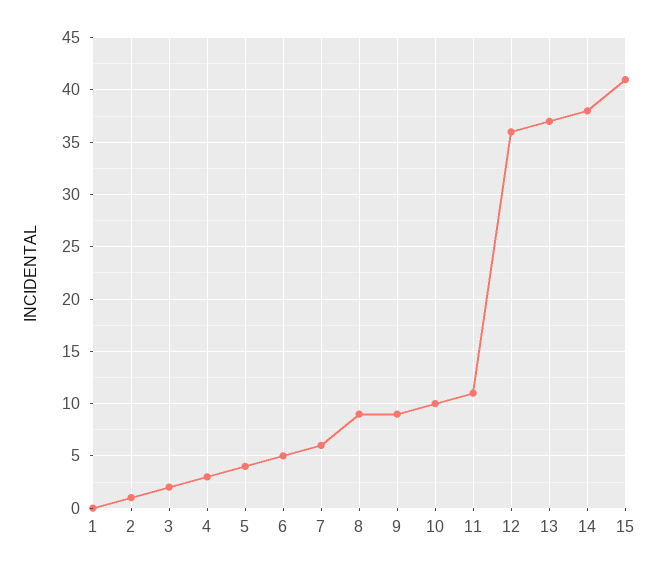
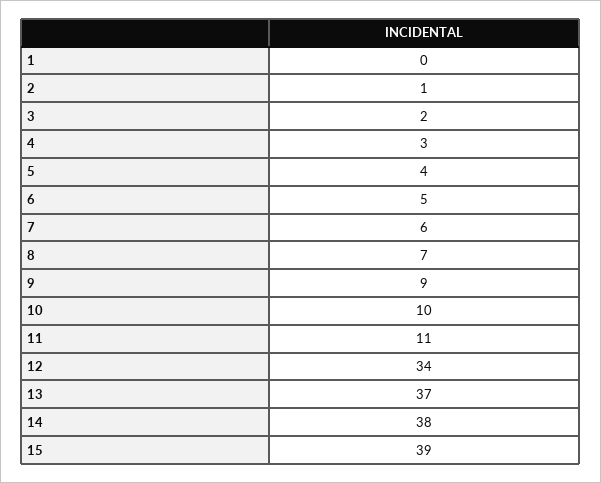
8: 9 -> 7
12: 36 -> 34
15: 41 -> 39

